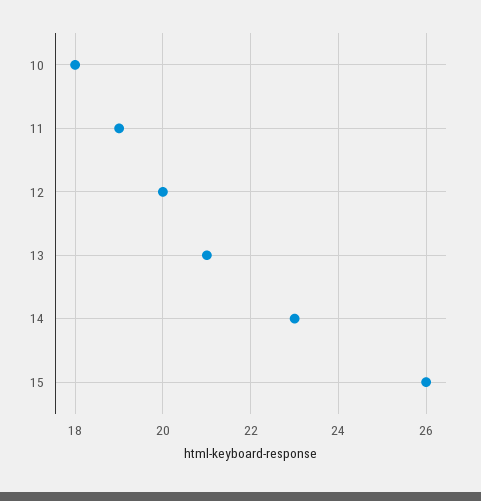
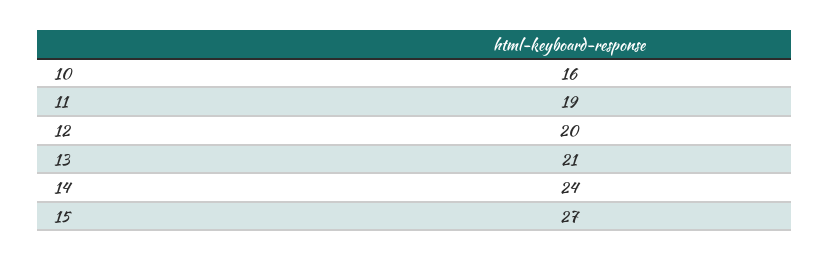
10: 18 -> 16
14: 23 -> 24
15: 26 -> 27

